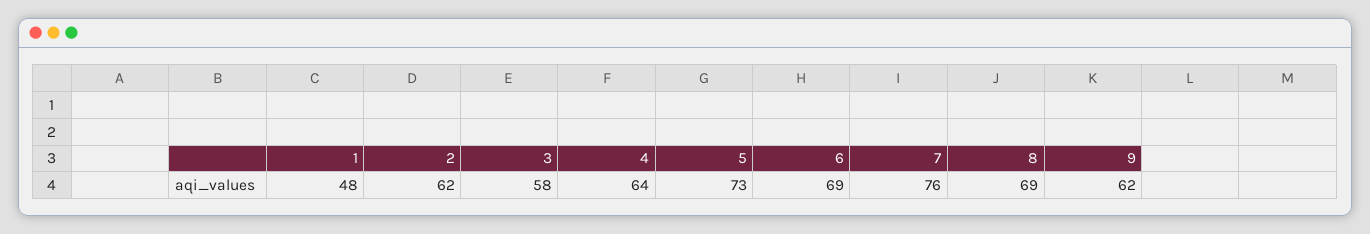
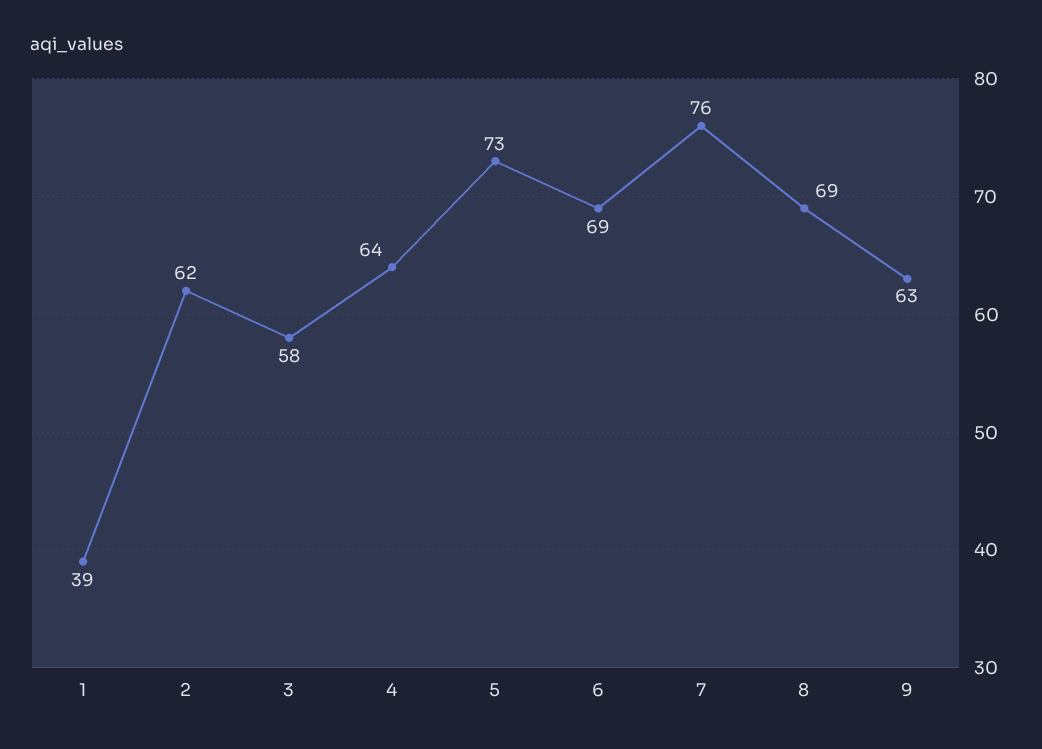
1: 48 -> 39
9: 62 -> 63

